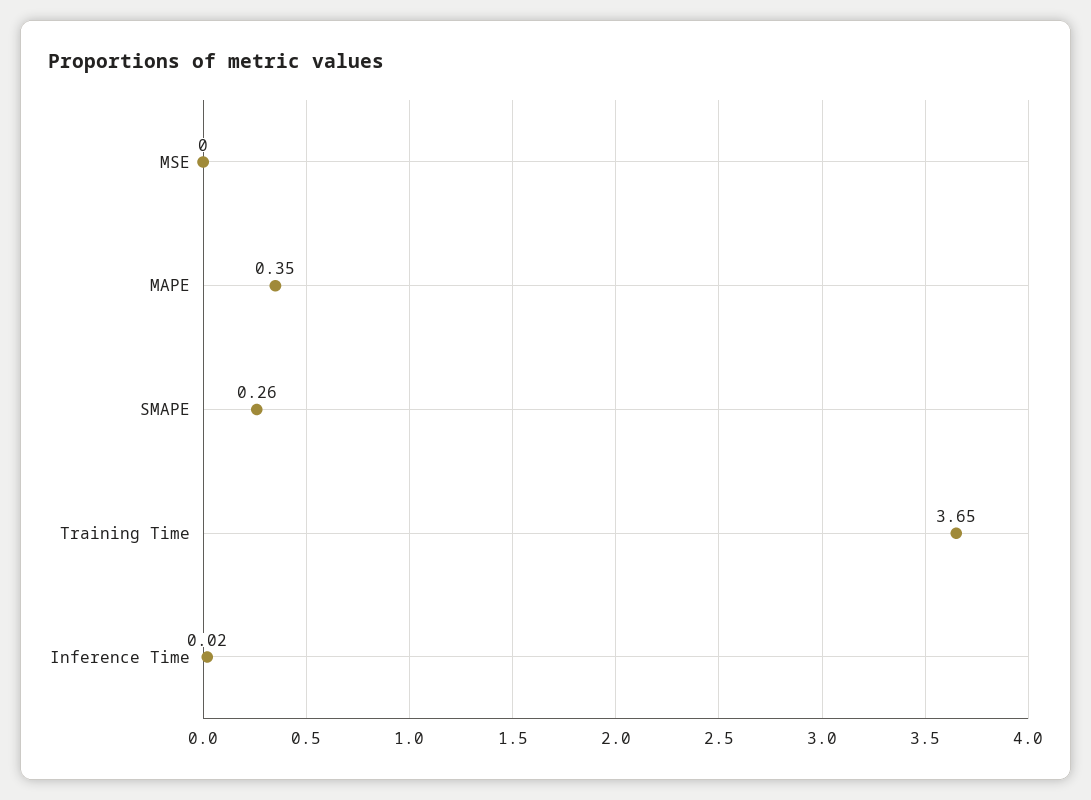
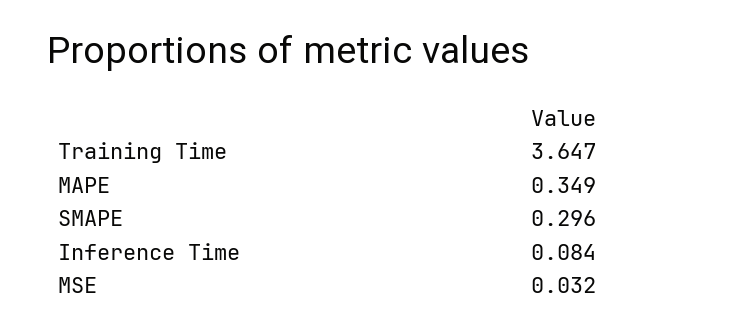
MSE: 0 -> 0.032
SMAPE: 0.26 -> 0.296
Inference Time: 0.02 -> 0.084

